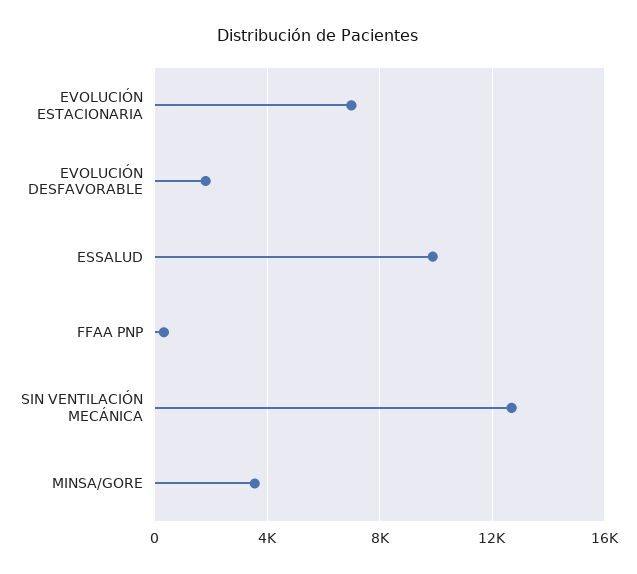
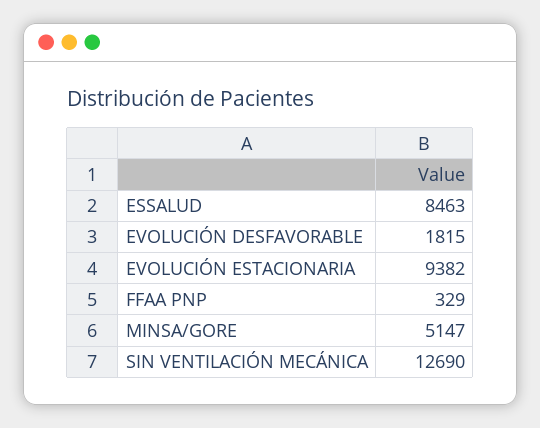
EVOLUCIÓN ESTACIONARIA: 7000 -> 9382
ESSALUD: 10000 -> 8463
MINSA/GORE: 3500 -> 5147

